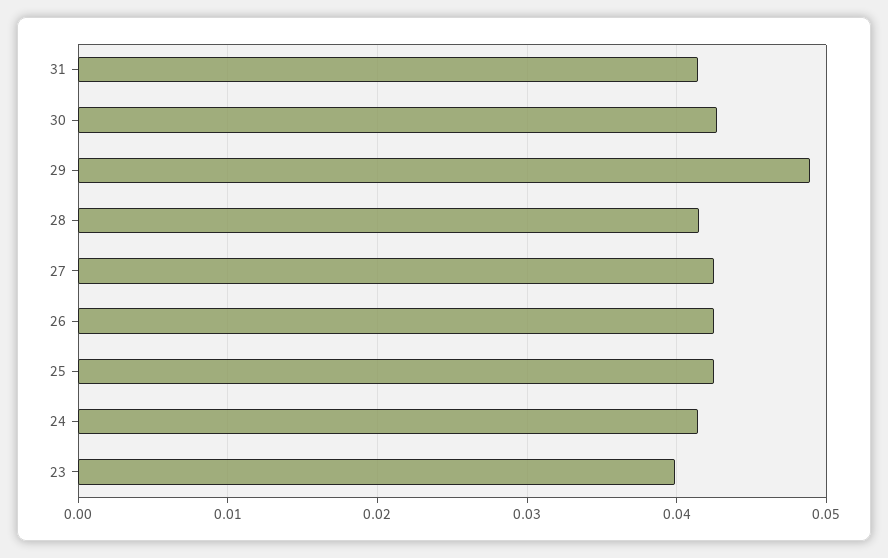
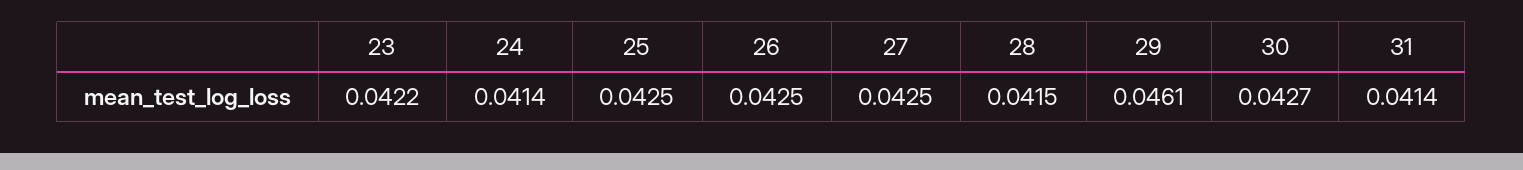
29: 0.049 -> 0.0461
23: 0.04 -> 0.0422

